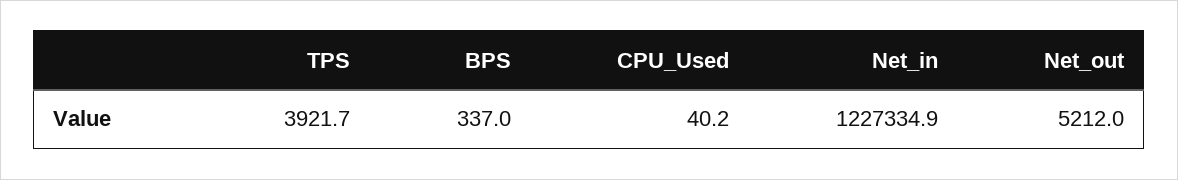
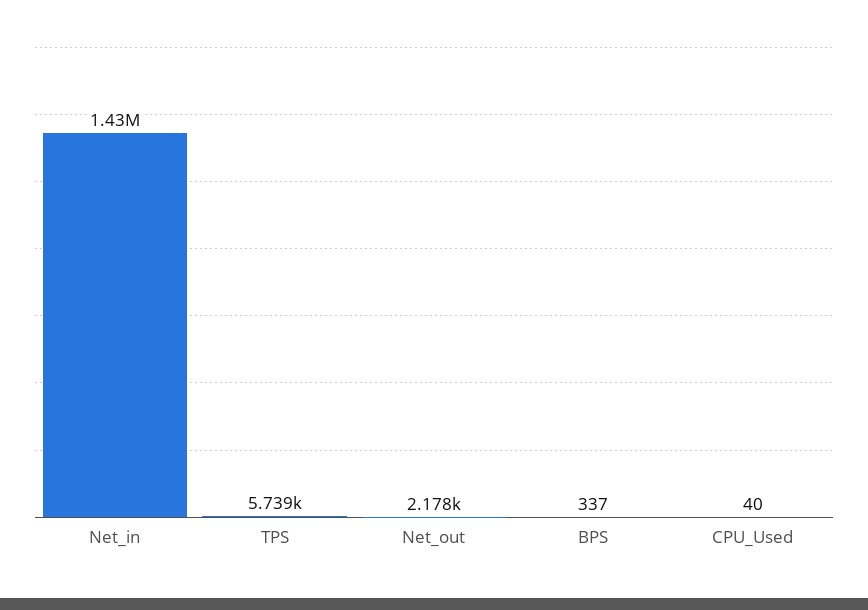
TPS: 3921.7 -> 5739
Net_in: 1227334.9 -> 1430000
Net_out: 5212 -> 2178

